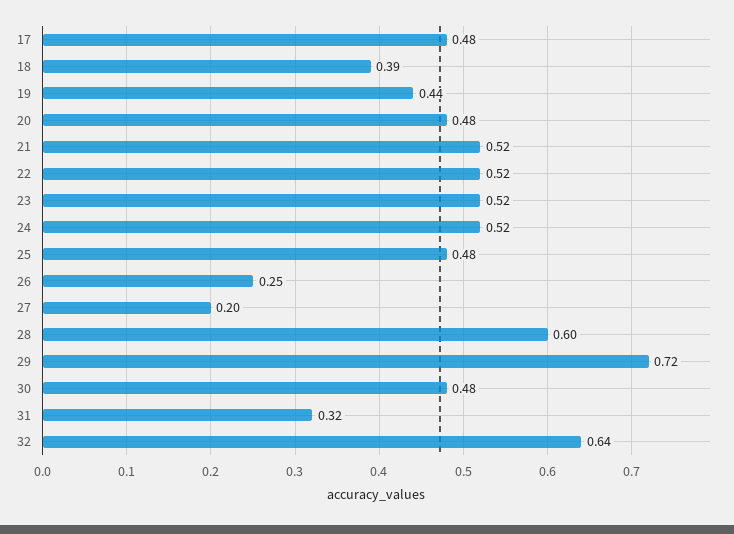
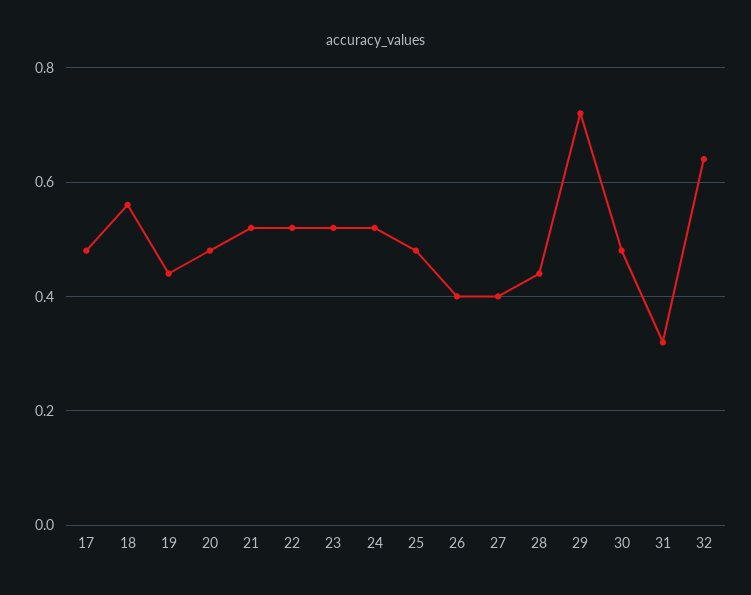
18: 0.39 -> 0.55
26: 0.25 -> 0.4
27: 0.2 -> 0.4
28: 0.6 -> 0.45

